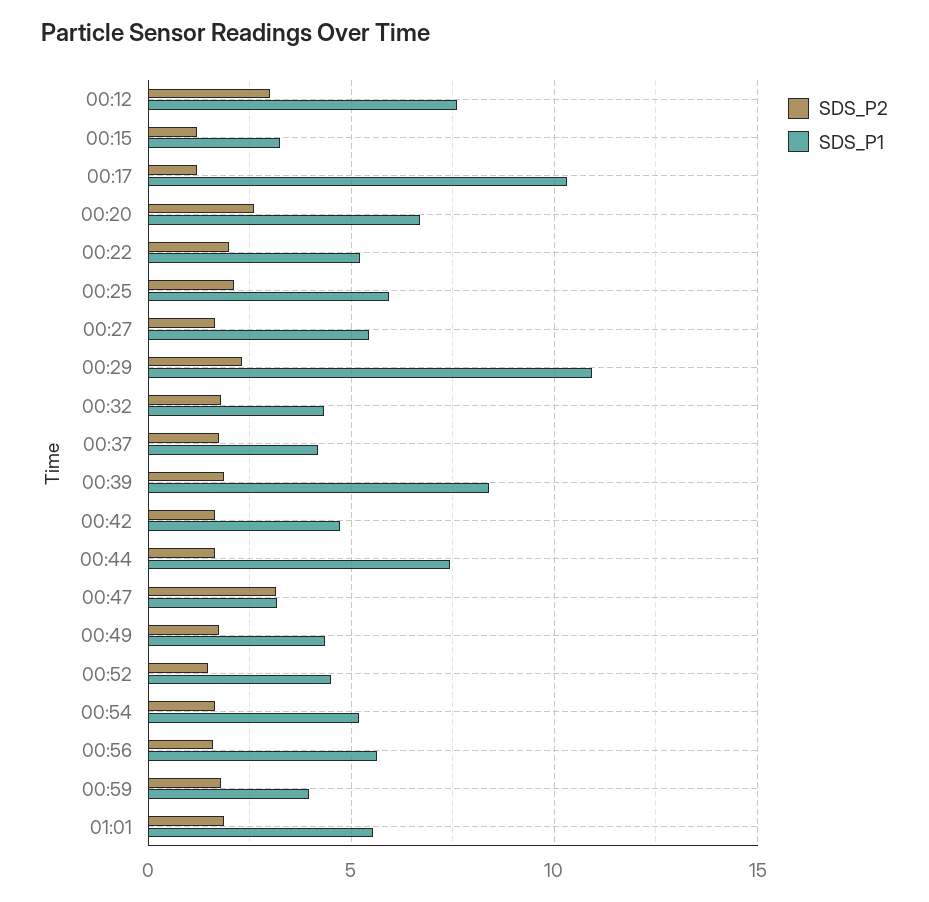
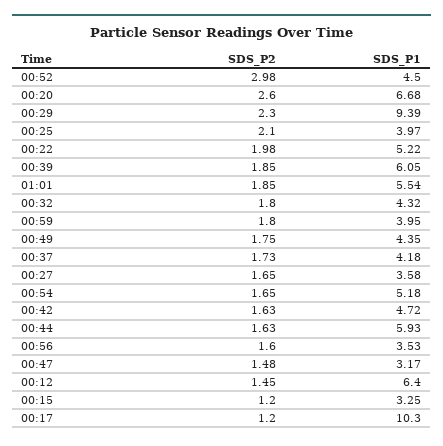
SDS_P2, 00:12: 3 -> 1.45
SDS_P1, 00:12: 7.5 -> 6.4
SDS_P1, 00:25: 6 -> 3.97
SDS_P1, 00:27: 5.5 -> 3.58
SDS_P1, 00:29: 11 -> 9.39
SDS_P1, 00:39: 8.5 -> 6.05
SDS_P1, 00:44: 7.5 -> 5.93
SDS_P2, 00:47: 3 -> 1.48
SDS_P2, 00:52: 1.5 -> 2.98
SDS_P1, 00:56: 5.5 -> 3.53

